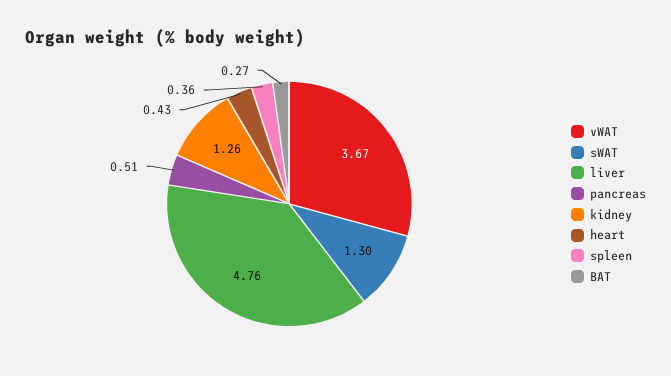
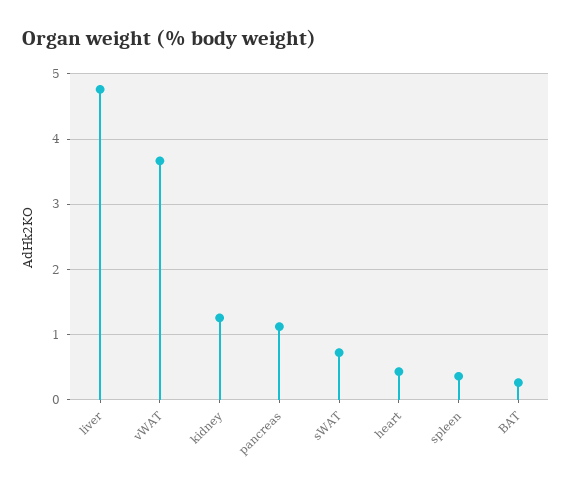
sWAT: 1.3 -> 0.7
pancreas: 0.51 -> 1.1

